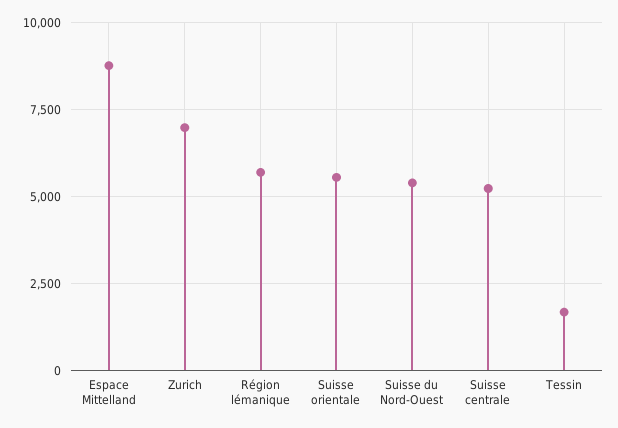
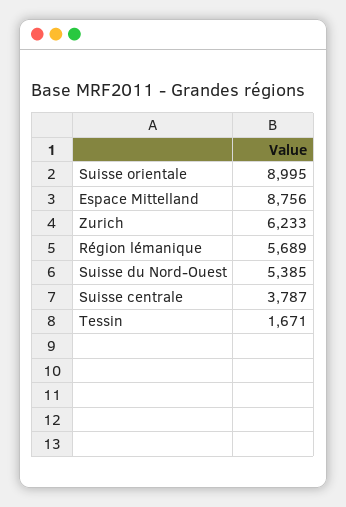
Zurich: 7000 -> 6233
Suisse orientale: 5500 -> 8995
Suisse centrale: 5250 -> 3787

